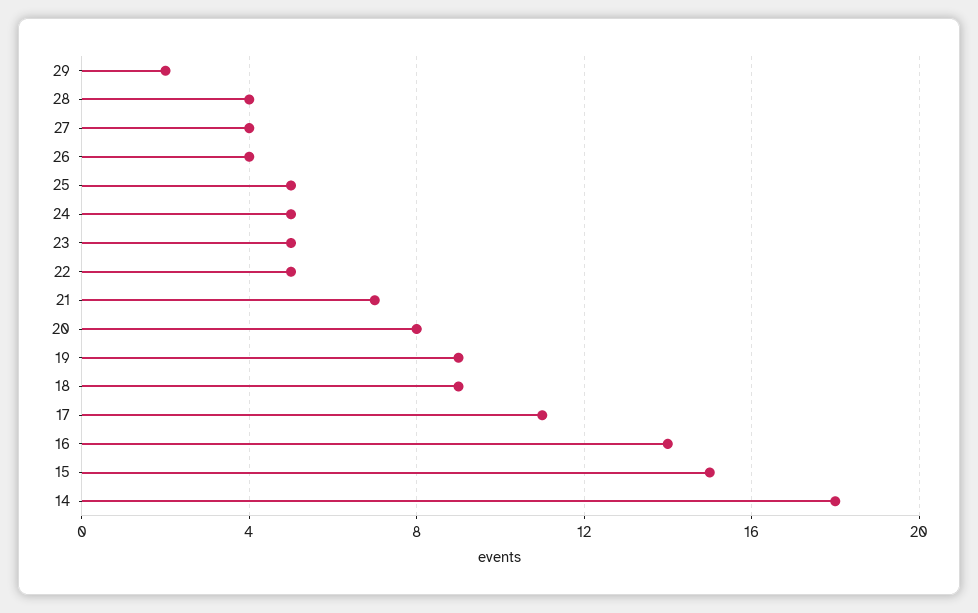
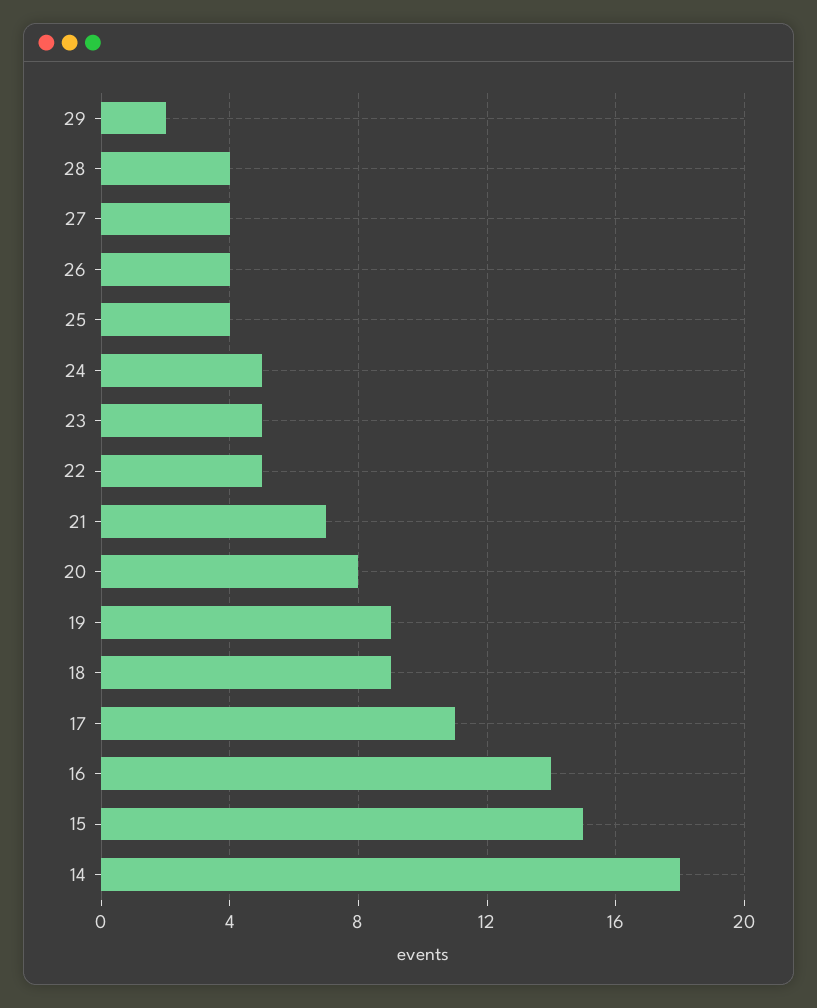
25: 5 -> 4

